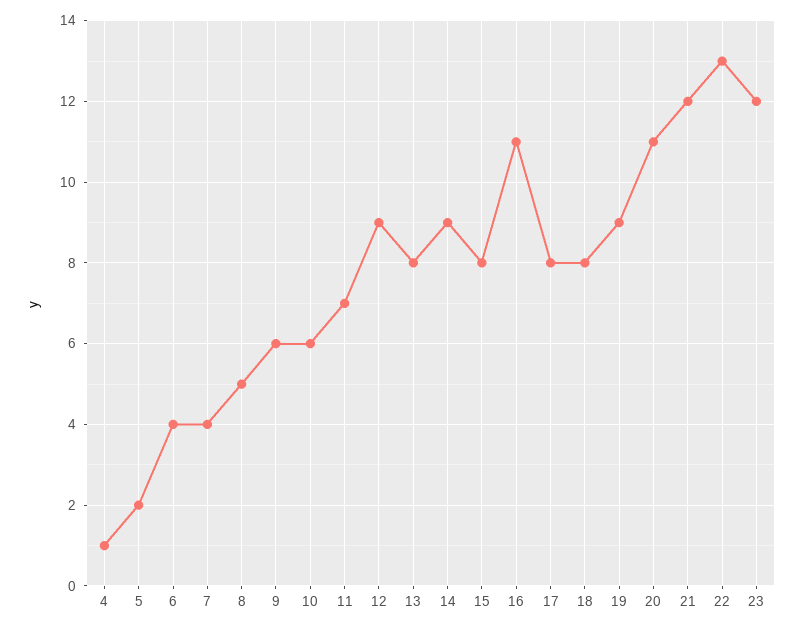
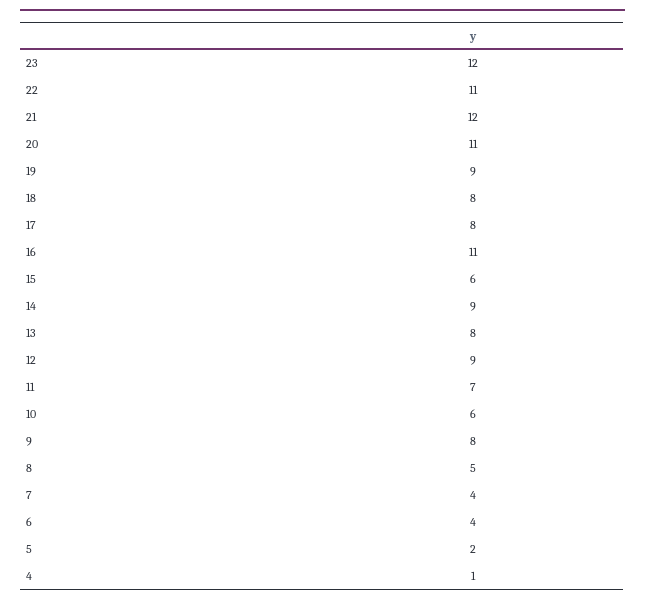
9: 6 -> 8
15: 8 -> 6
22: 13 -> 11

